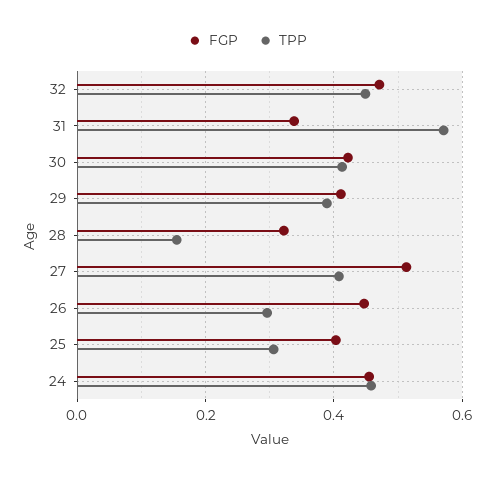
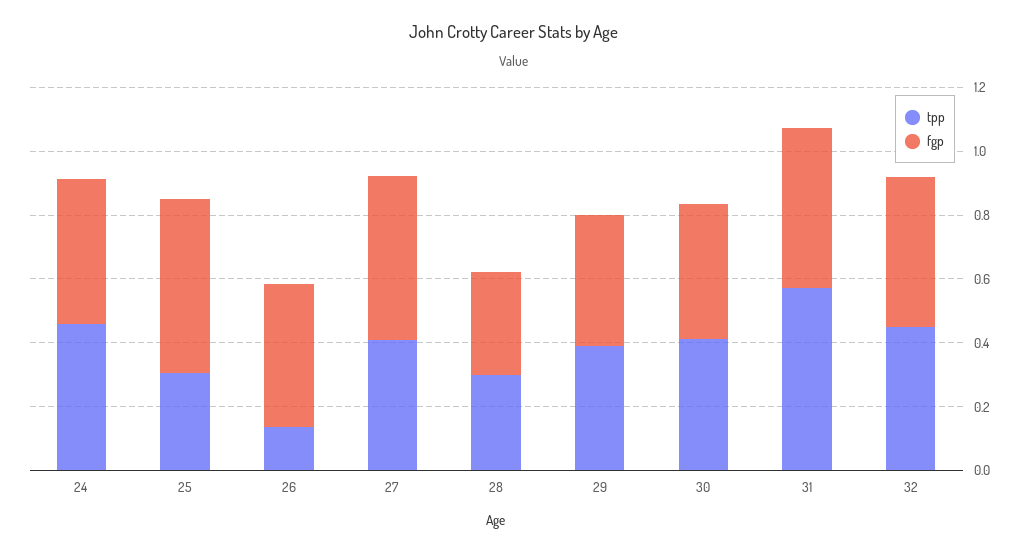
FGP, 31: 0.34 -> 0.5
TPP, 28: 0.16 -> 0.3
TPP, 26: 0.3 -> 0.15
FGP, 25: 0.4 -> 0.55

